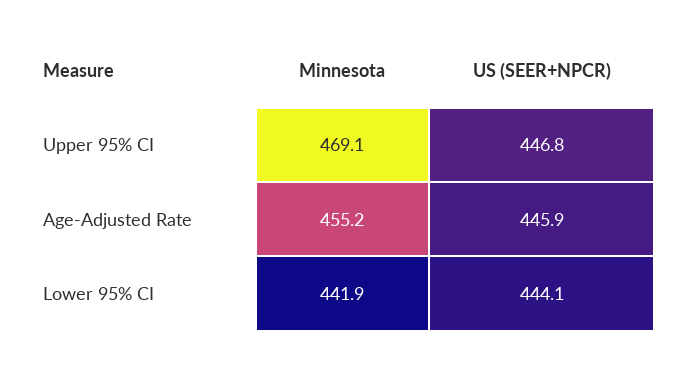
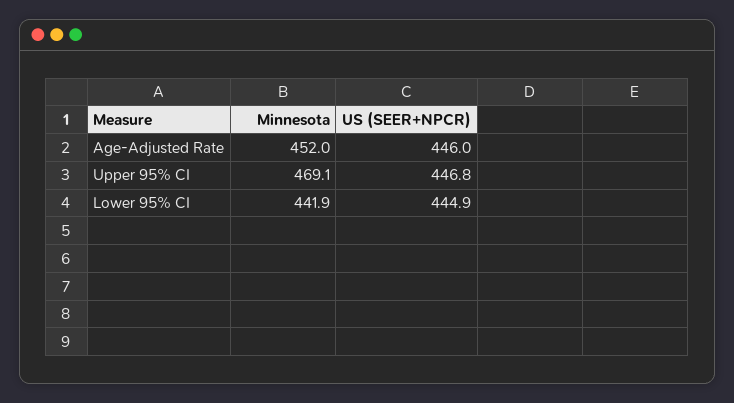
Minnesota, Age-Adjusted Rate: 455.2 -> 452
US (SEER+NPCR), Age-Adjusted Rate: 445.9 -> 446
US (SEER+NPCR), Lower 95% CI: 444.1 -> 444.9

